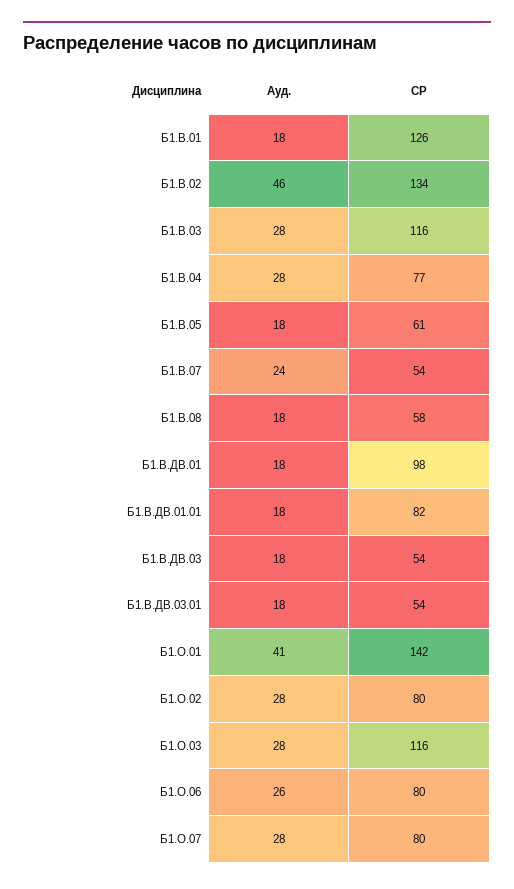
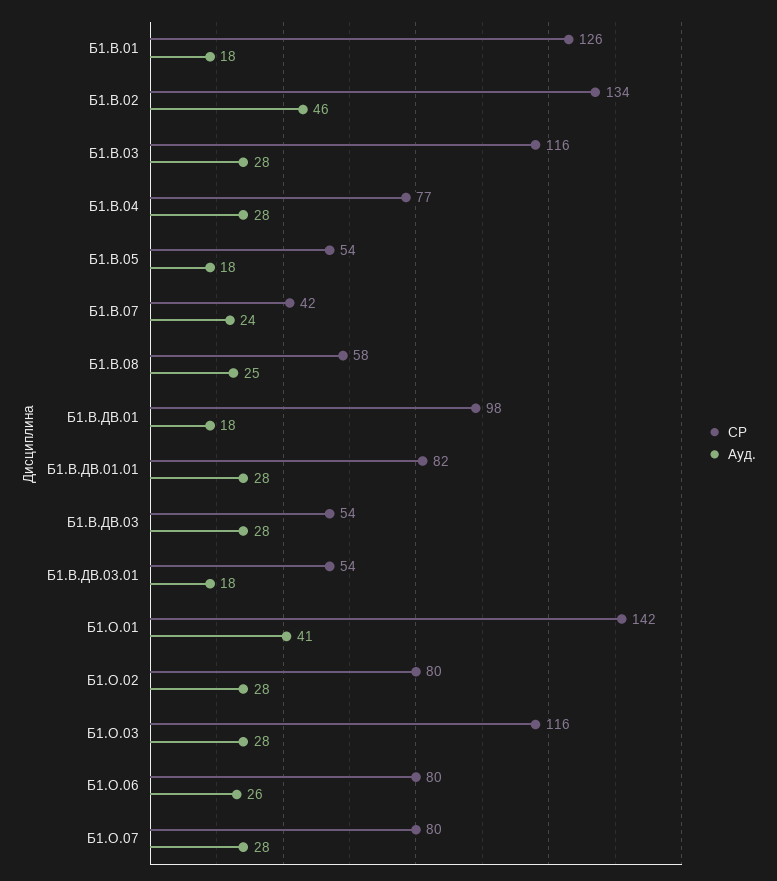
СР, Б1.В.05: 61 -> 54
СР, Б1.В.07: 54 -> 42
Ауд., Б1.В.08: 18 -> 25
Ауд., Б1.В.ДВ.01.01: 18 -> 28
Ауд., Б1.В.ДВ.03: 18 -> 28

